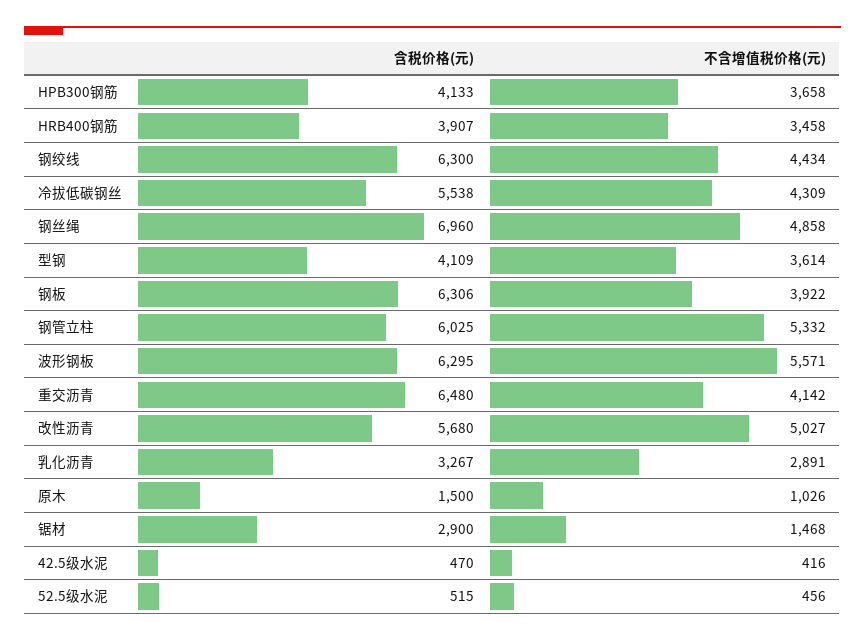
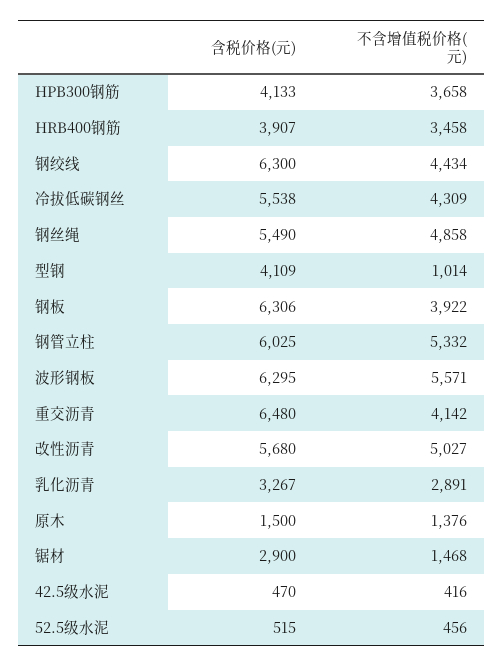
含税价格(元), 钢丝绳: 6960 -> 5490
不含增值税价格(元), 型钢: 3614 -> 1014
不含增值税价格(元), 原木: 1026 -> 1376

